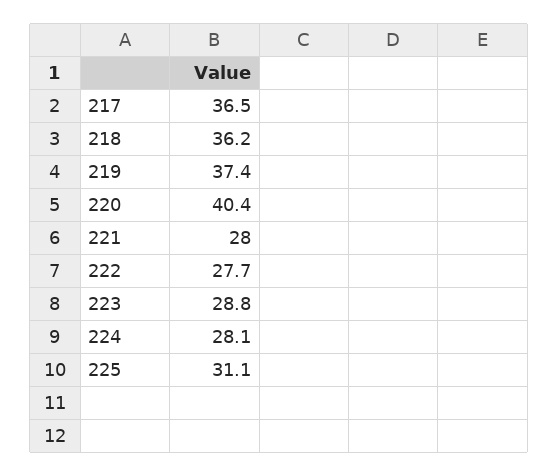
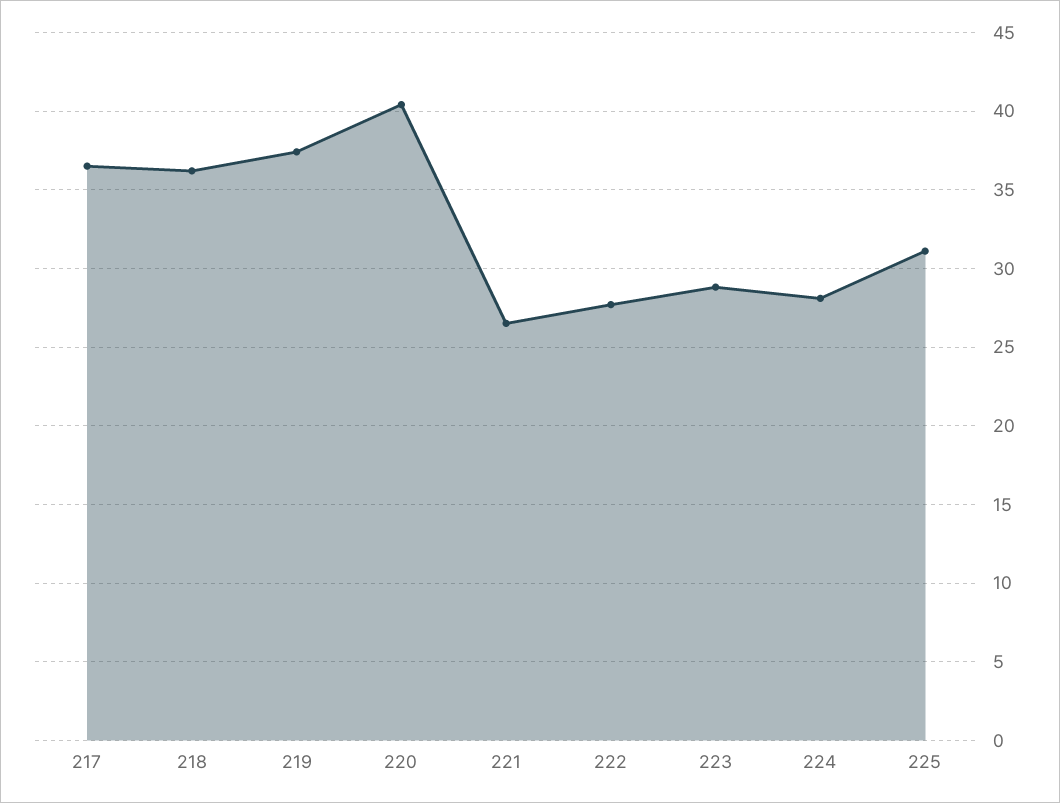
221: 28 -> 26.5

